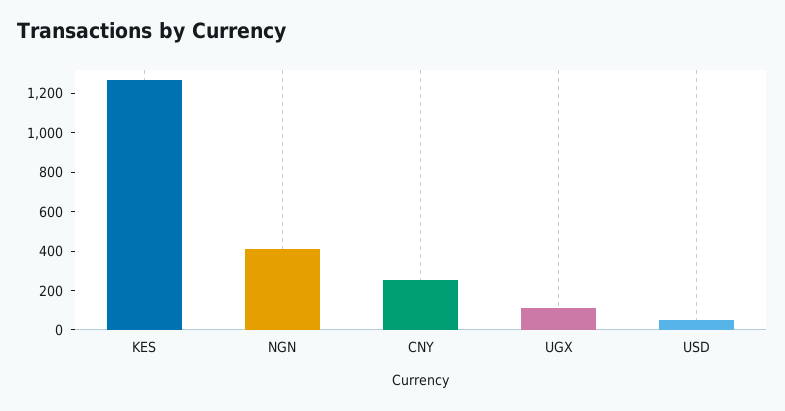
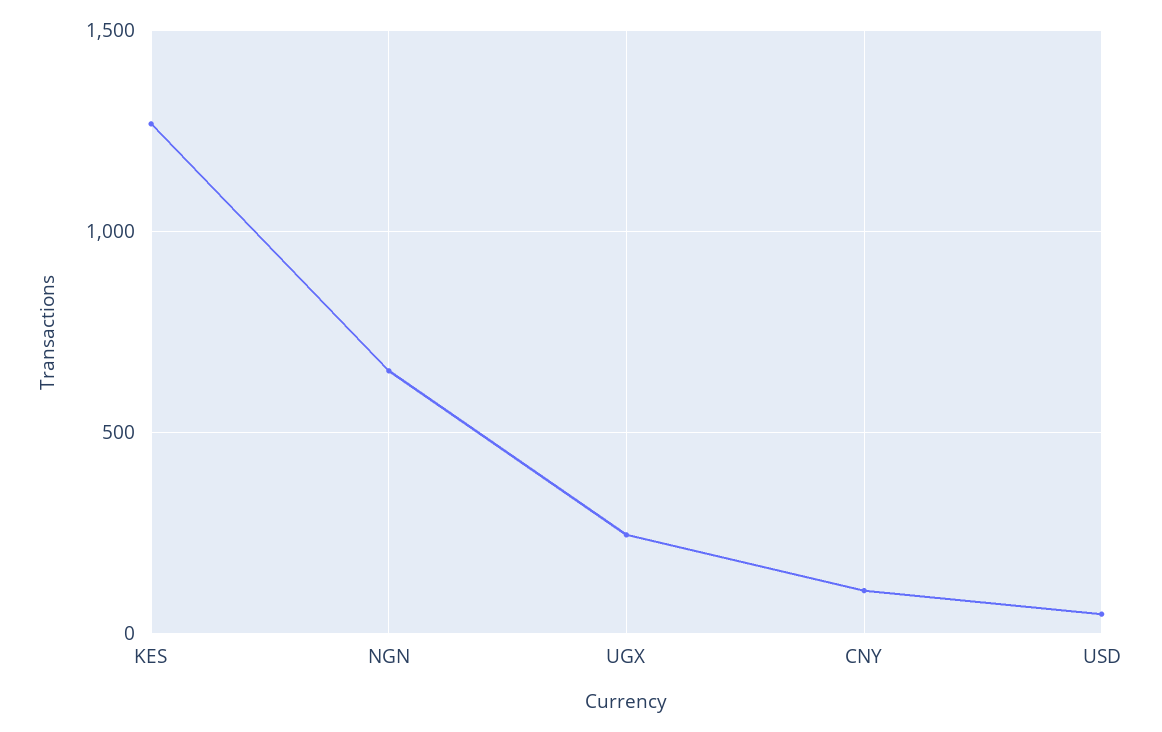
NGN: 400 -> 650
CNY: 250 -> 100
UGX: 100 -> 250

